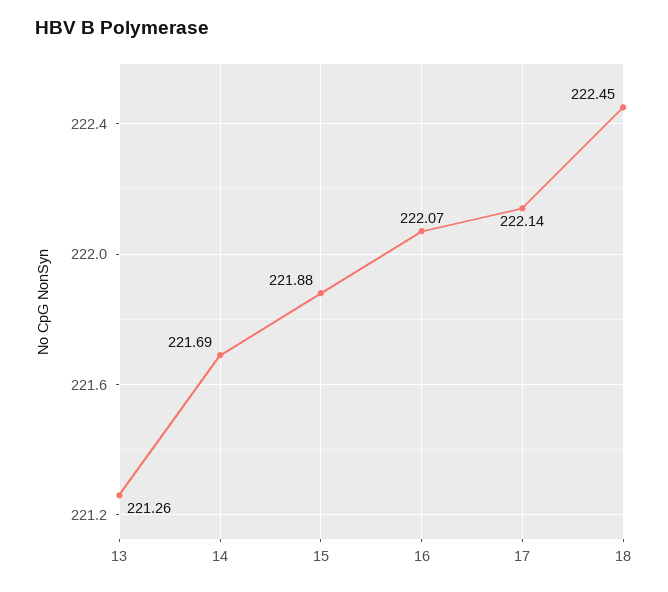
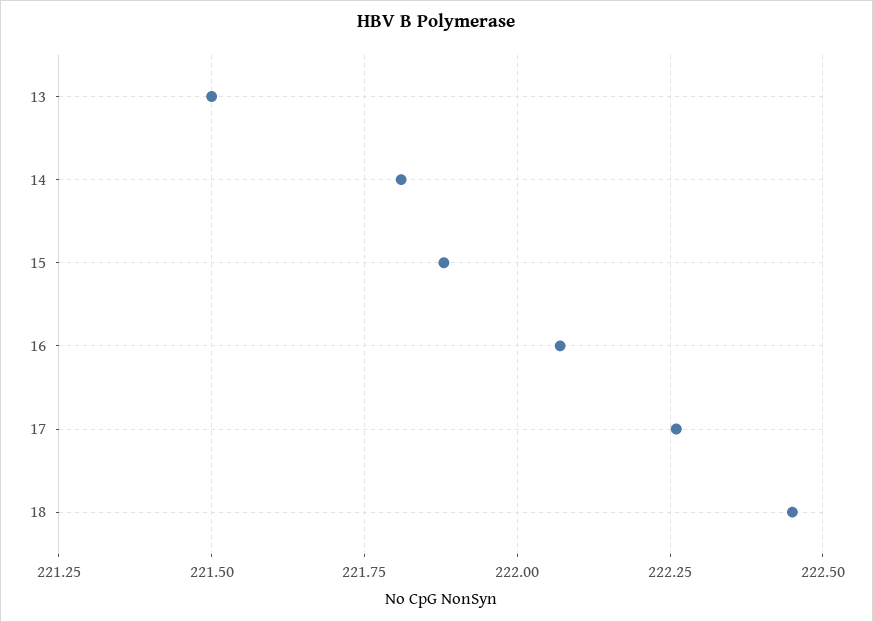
13: 221.26 -> 221.5
14: 221.69 -> 221.8
17: 222.14 -> 222.25

